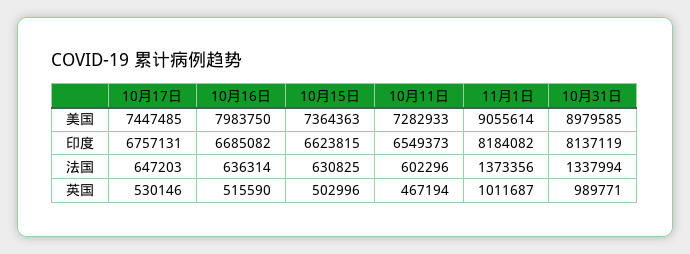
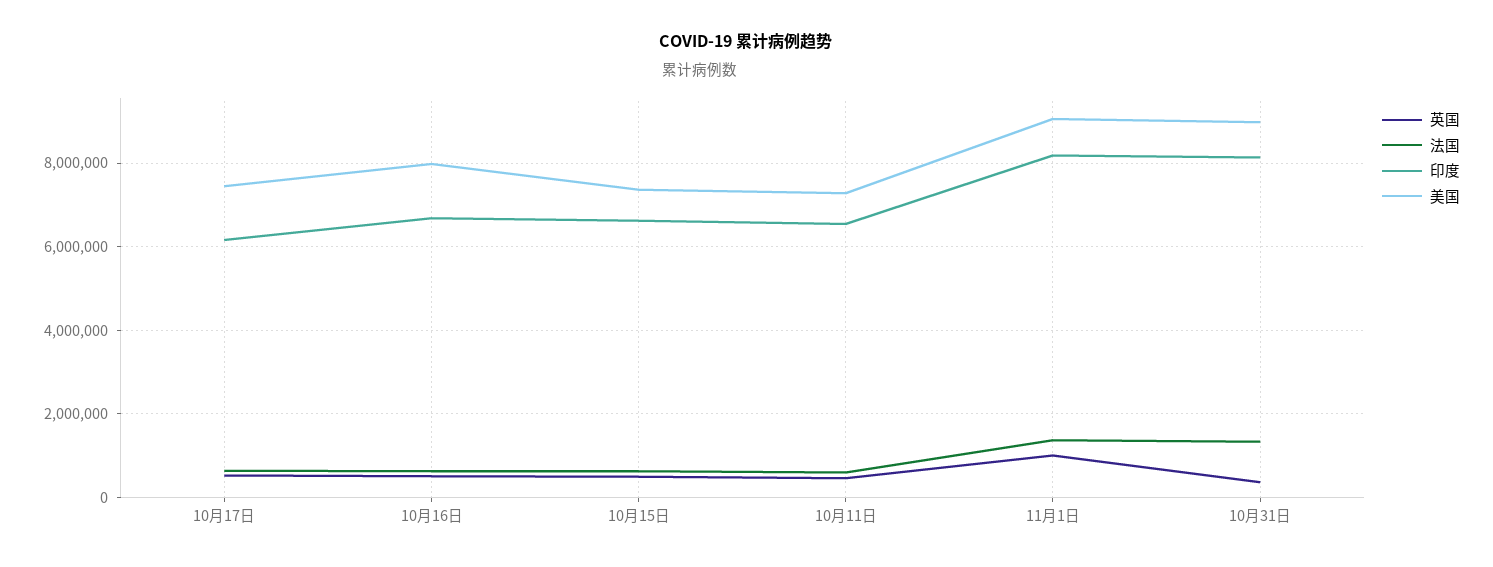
印度, 10月17日: 6757131 -> 6200000
英国, 10月31日: 989771 -> 400000

